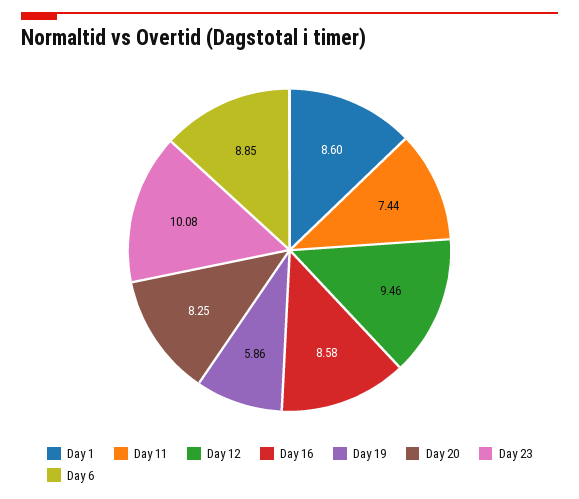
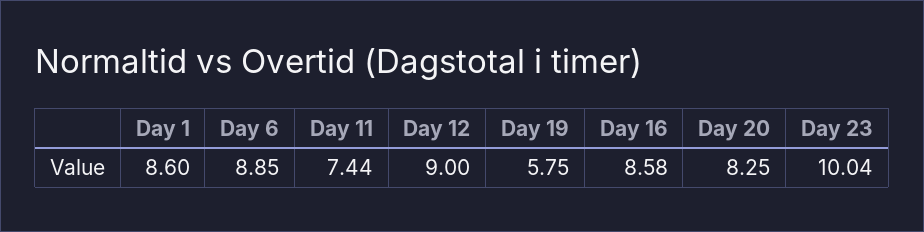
Day 12: 9.46 -> 9
Day 19: 5.86 -> 5.75
Day 23: 10.08 -> 10.04

